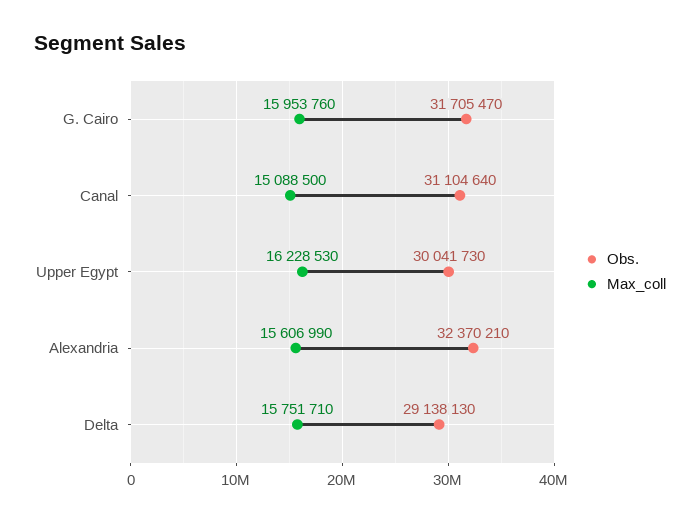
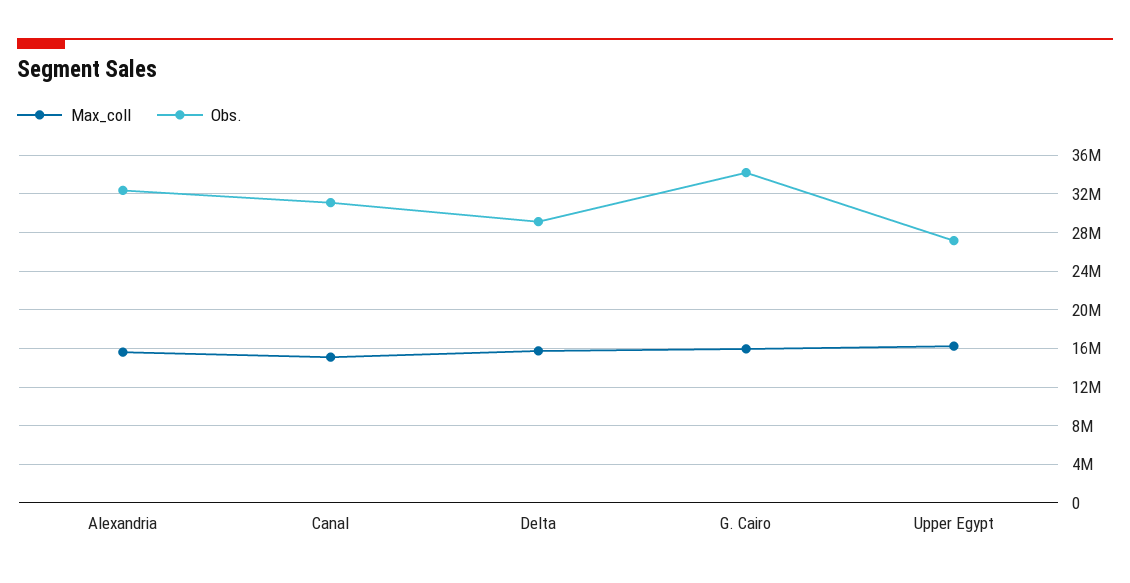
Obs., G. Cairo: 31705470 -> 34000000
Obs., Upper Egypt: 30041730 -> 27000000

